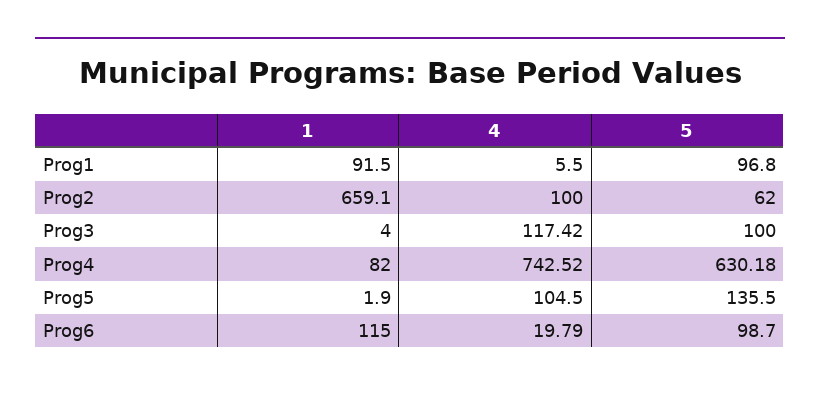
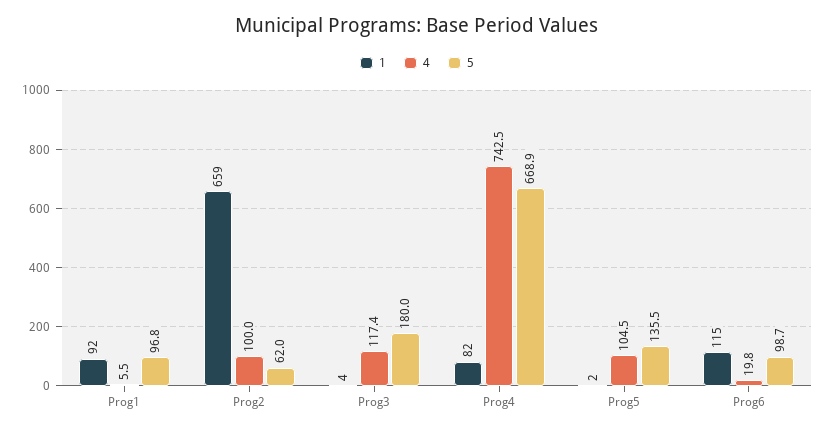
5, Prog3: 100 -> 180
5, Prog4: 630.18 -> 668.9

